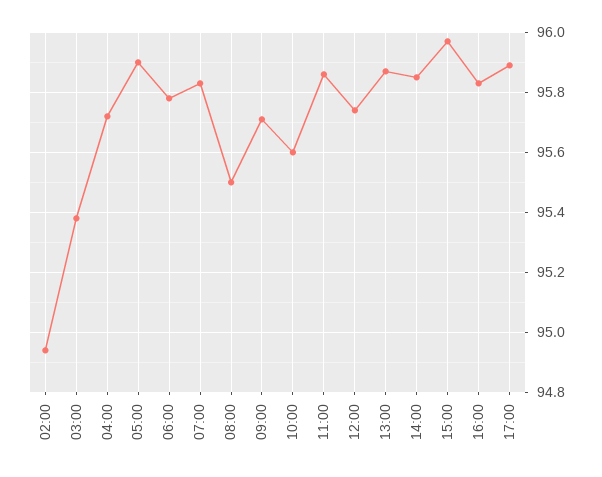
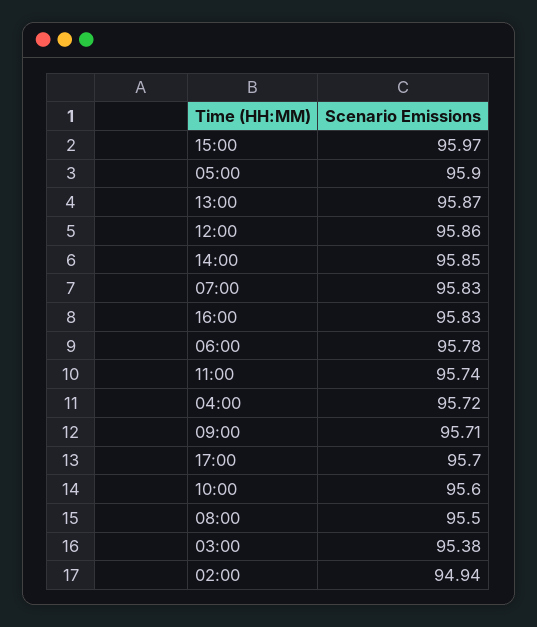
11:00: 95.85 -> 95.74
12:00: 95.75 -> 95.86
17:00: 95.9 -> 95.7

